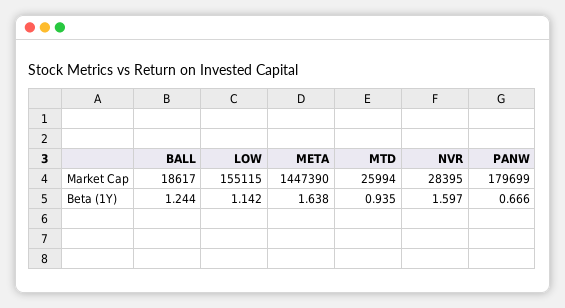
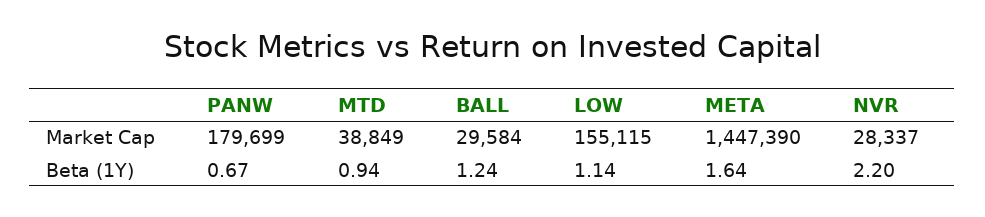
BALL, Market Cap: 18617 -> 29584
MTD, Market Cap: 25994 -> 38849
NVR, Market Cap: 28395 -> 28337
NVR, Beta (1Y): 1.597 -> 2.2

